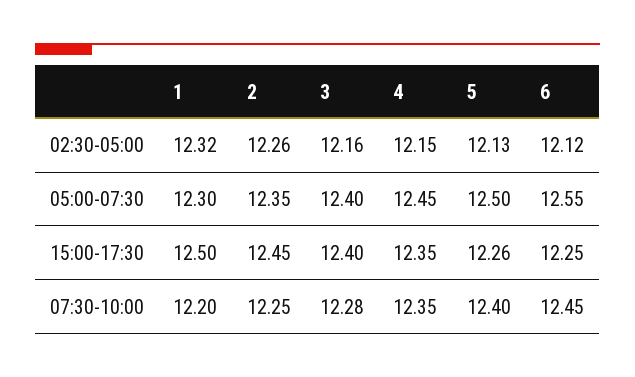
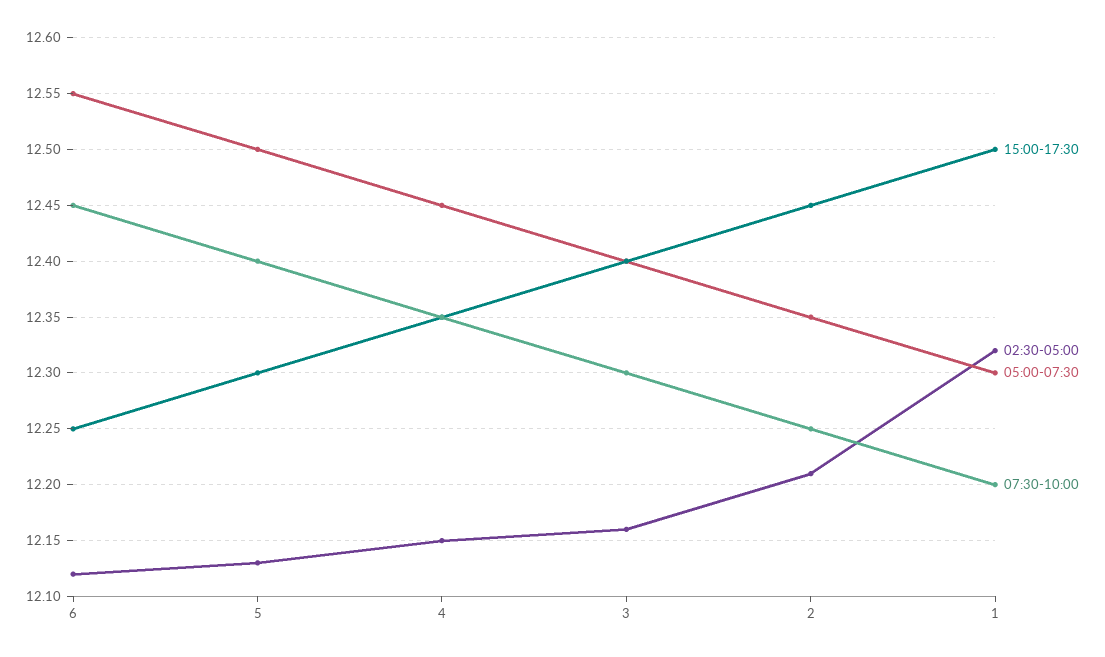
02:30-05:00, 2: 12.26 -> 12.21
15:00-17:30, 5: 12.26 -> 12.3
07:30-10:00, 3: 12.28 -> 12.3

